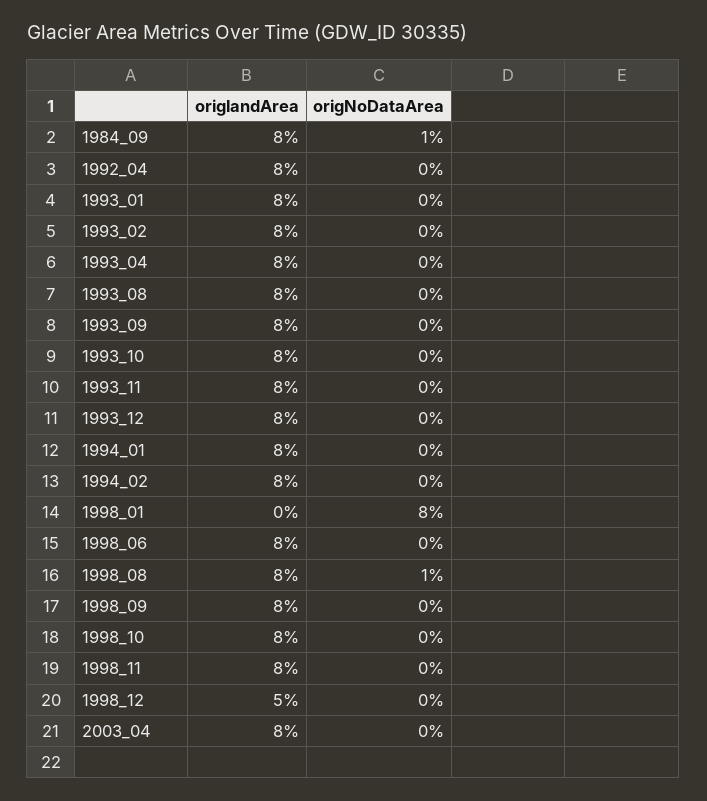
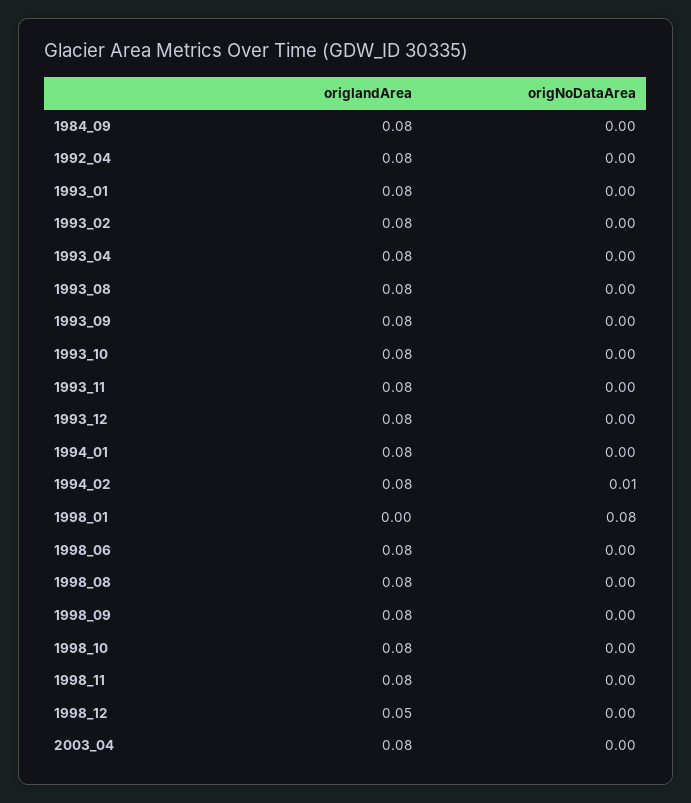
origNoDataArea, 1984_09: 0.01 -> 0
origNoDataArea, 1994_02: 0 -> 0.01
origNoDataArea, 1998_08: 0.01 -> 0

